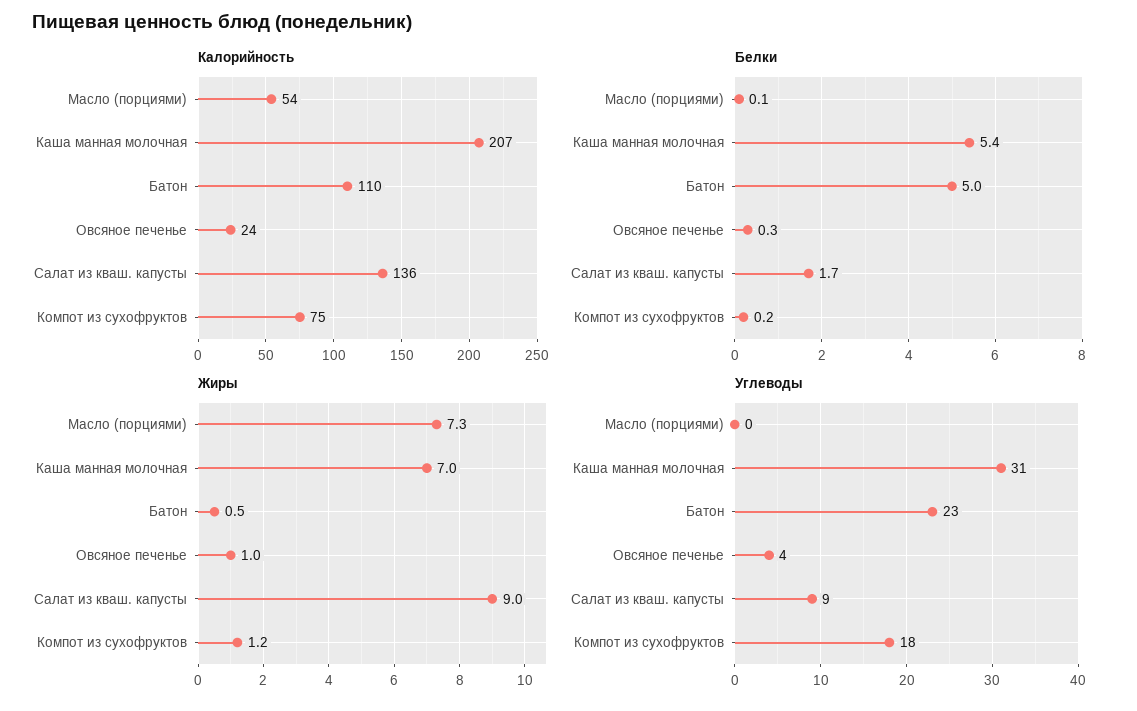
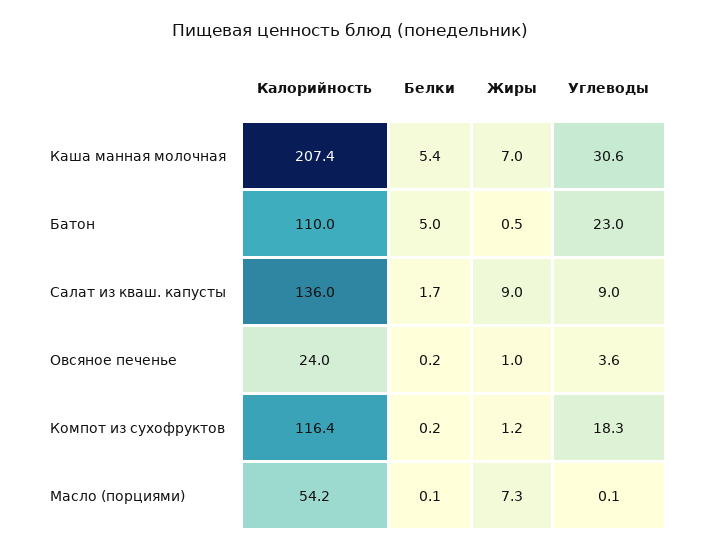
Калорийность, Компот из сухофруктов: 75 -> 116.4
Белки, Овсяное печенье: 0.3 -> 0.2

